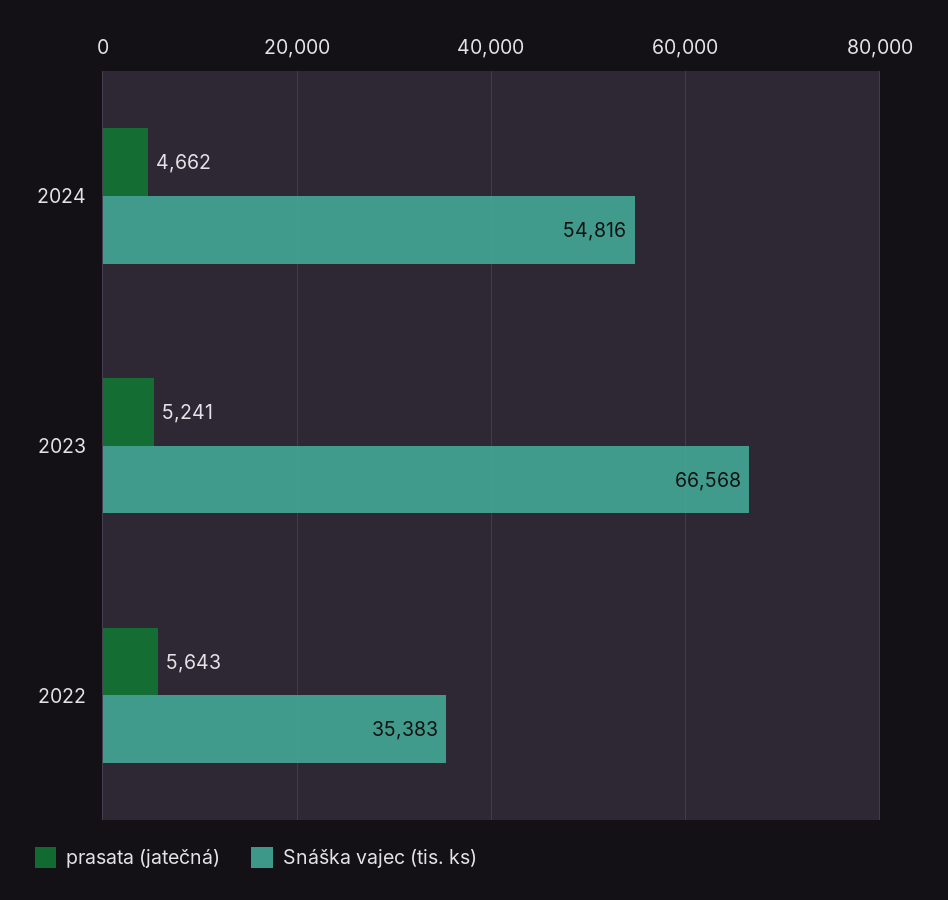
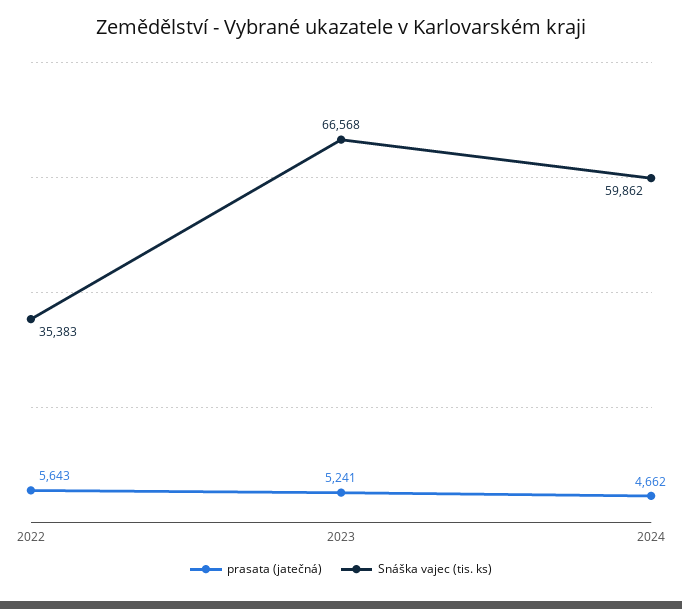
Snáška vajec (tis. ks), 2024: 54816 -> 59862

